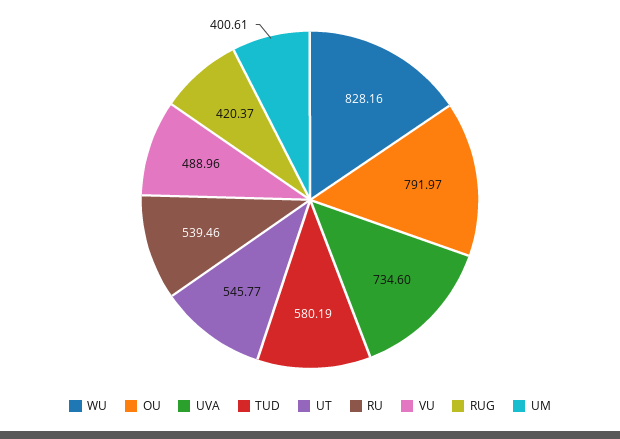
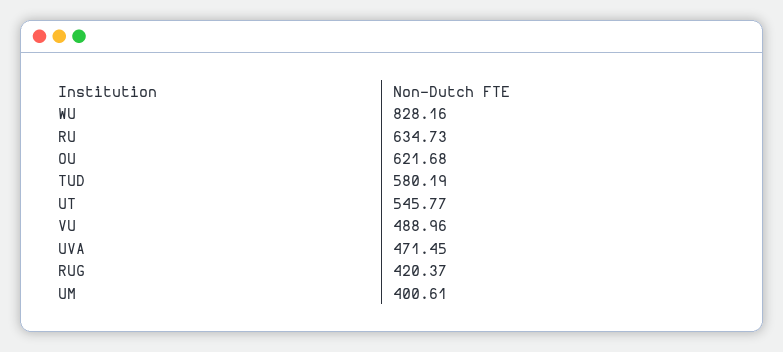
OU: 791.97 -> 621.68
UVA: 734.6 -> 471.45
RU: 539.46 -> 634.73

